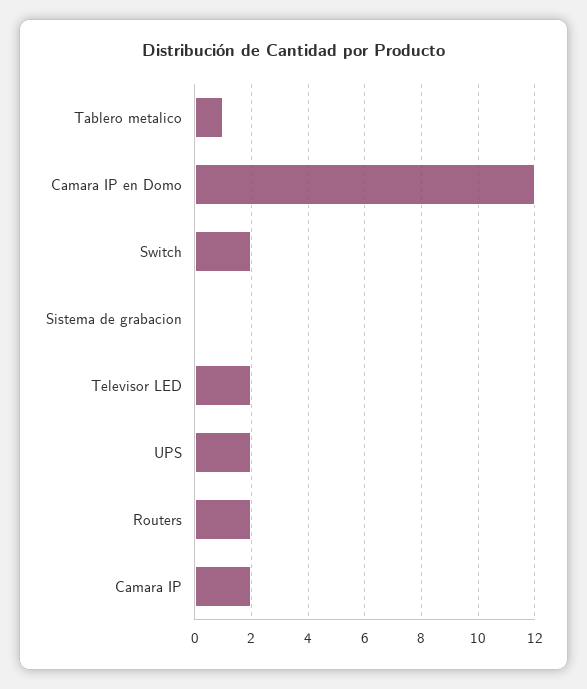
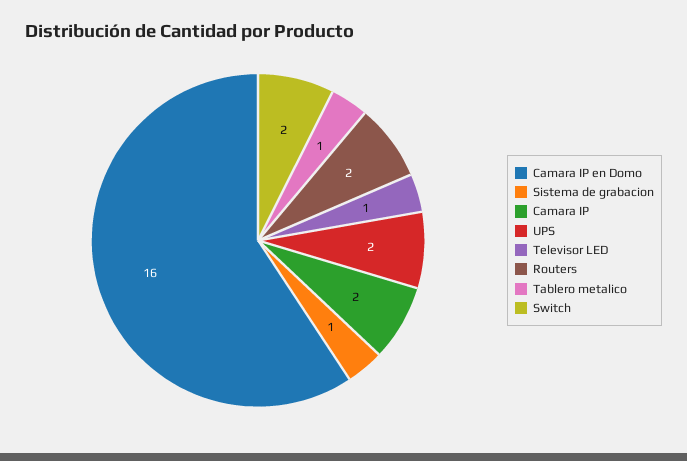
Camara IP en Domo: 12 -> 16
Sistema de grabacion: 0 -> 1
Televisor LED: 2 -> 1

